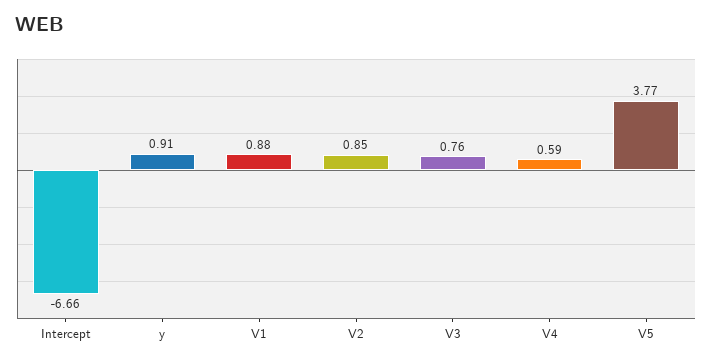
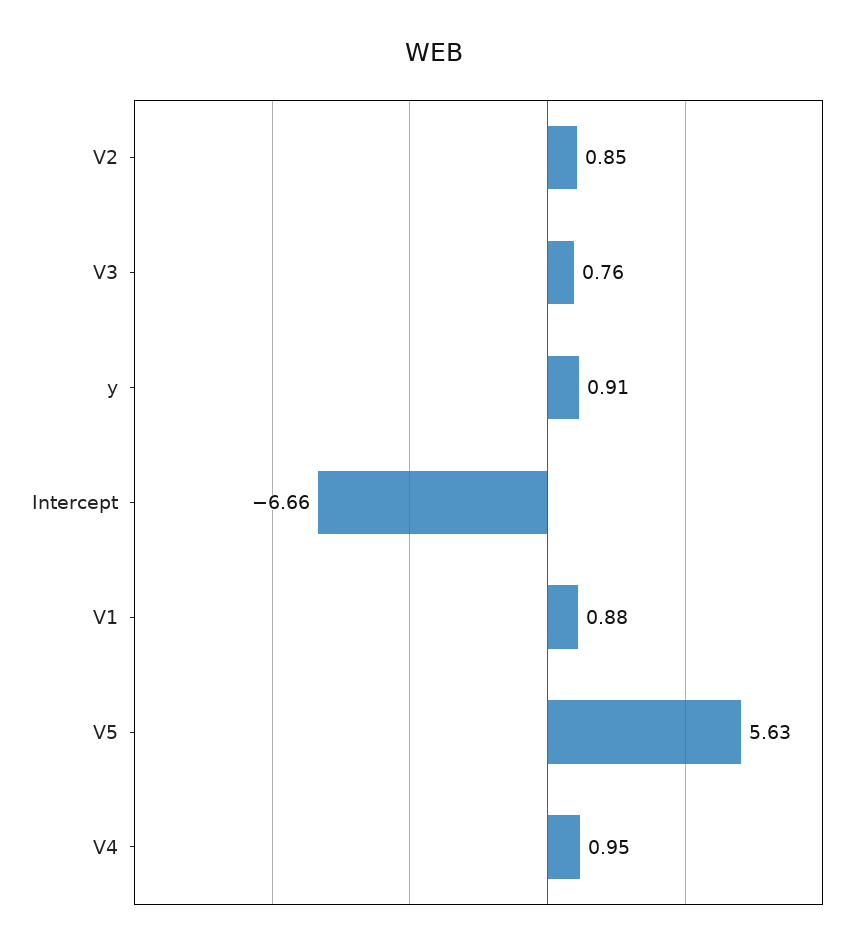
V4: 0.59 -> 0.95
V5: 3.77 -> 5.63

